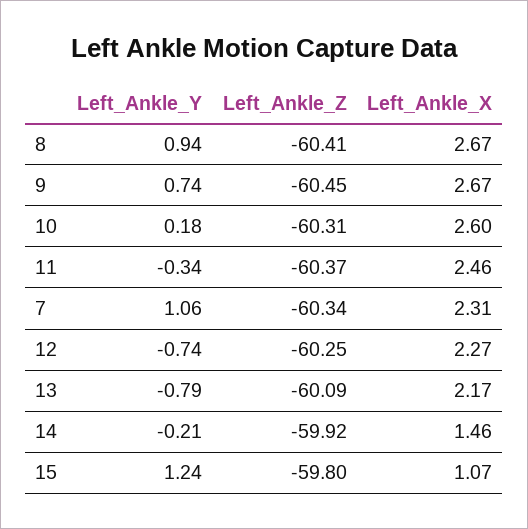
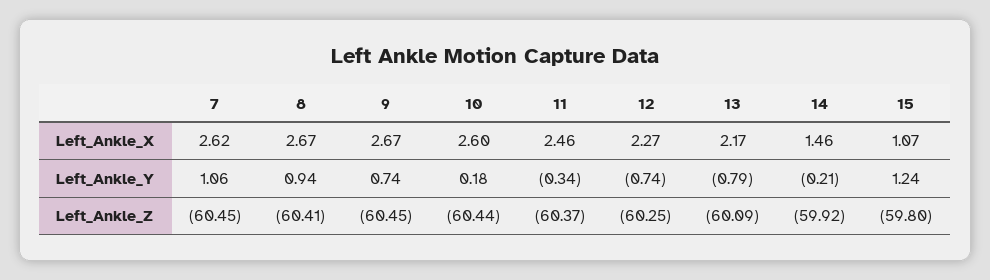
Left_Ankle_Z, 10: -60.31 -> -60.44
Left_Ankle_Z, 7: -60.34 -> -60.45
Left_Ankle_X, 7: 2.31 -> 2.62

